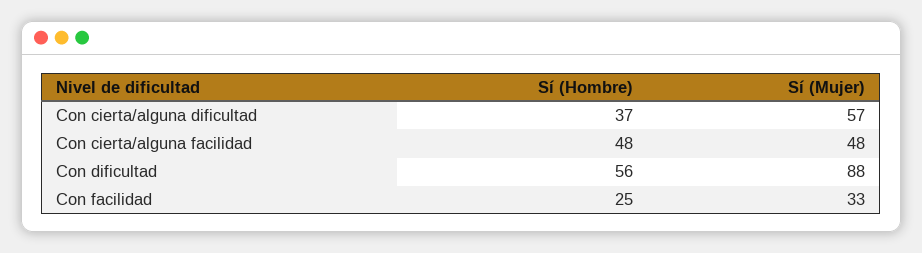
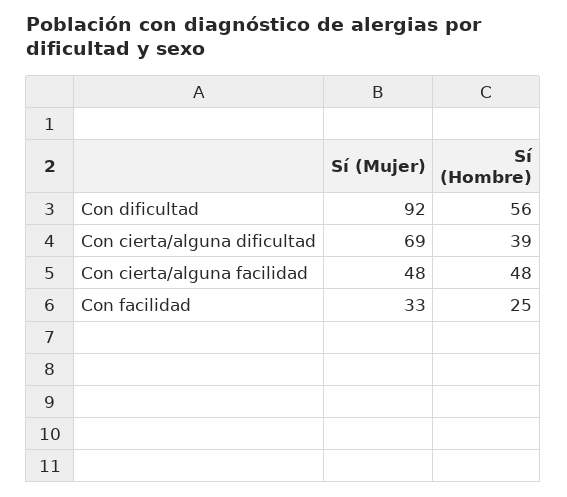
Sí (Hombre), Con cierta/alguna dificultad: 37 -> 39
Sí (Mujer), Con cierta/alguna dificultad: 57 -> 69
Sí (Mujer), Con dificultad: 88 -> 92

